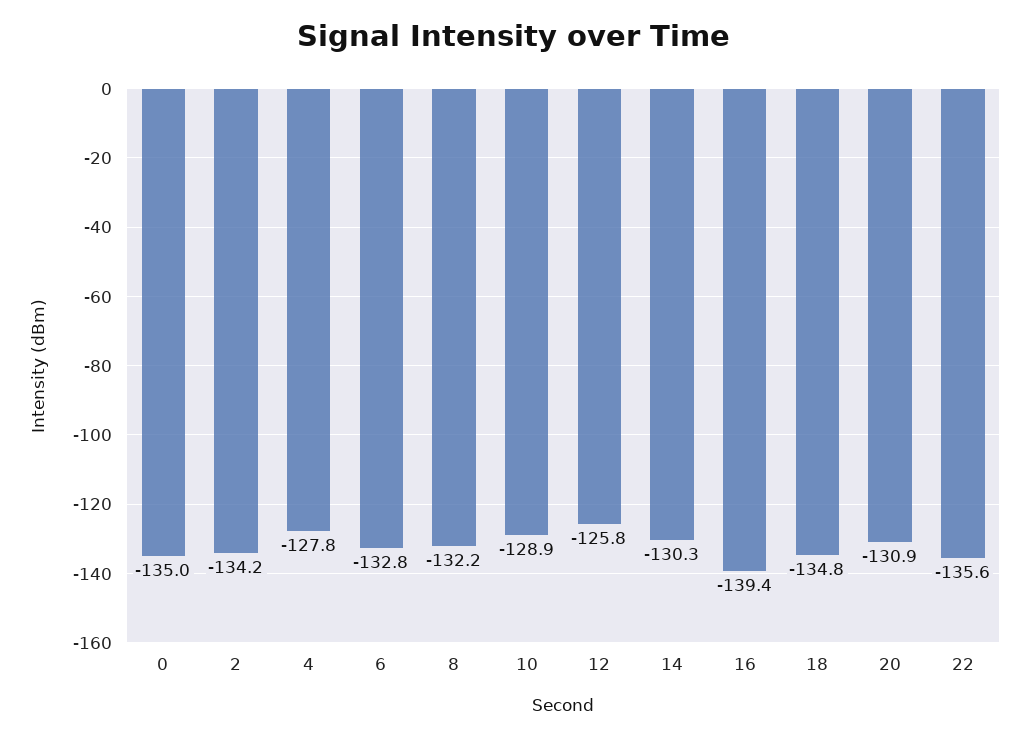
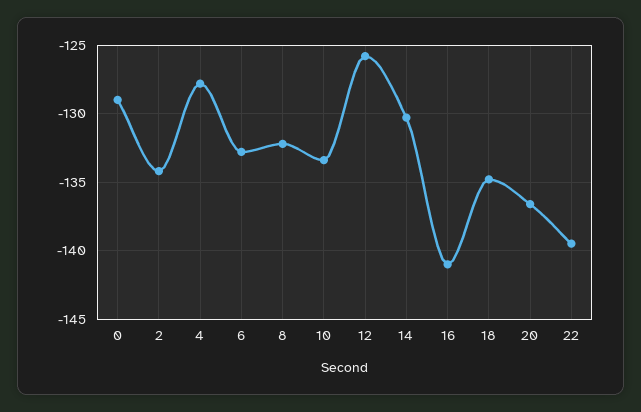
0: -135 -> -129
10: -128.9 -> -133.5
16: -139.4 -> -141
20: -130.9 -> -136.5
22: -135.6 -> -139.5

